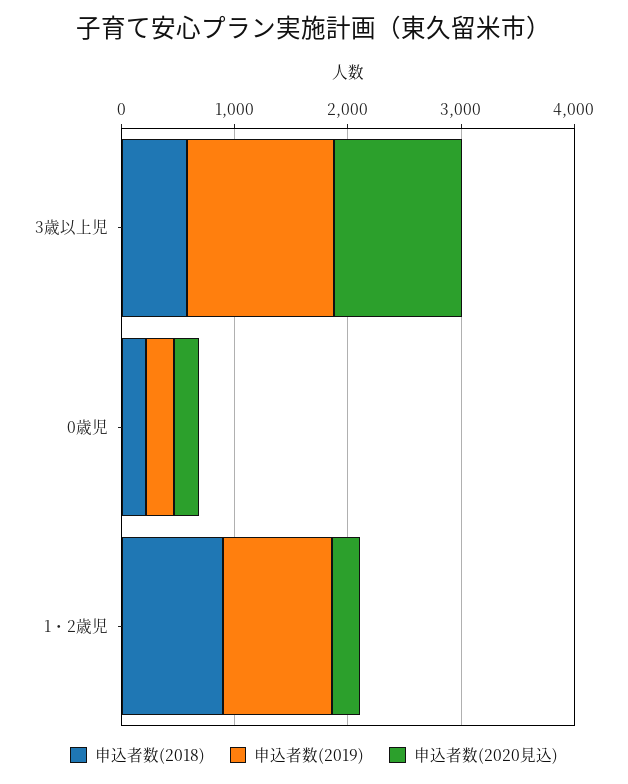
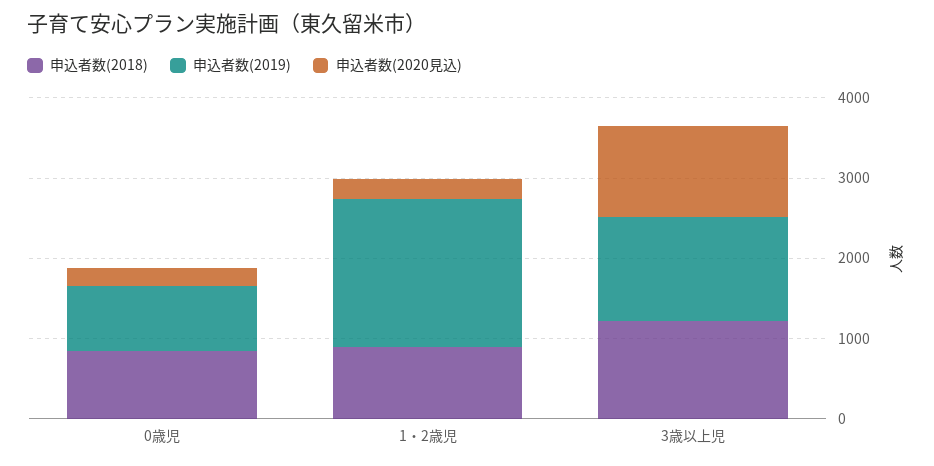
申込者数(2018), 3歳以上児: 600 -> 1200
申込者数(2018), 0歳児: 200 -> 800
申込者数(2019), 0歳児: 200 -> 800
申込者数(2019), 1・2歳児: 1000 -> 1800

